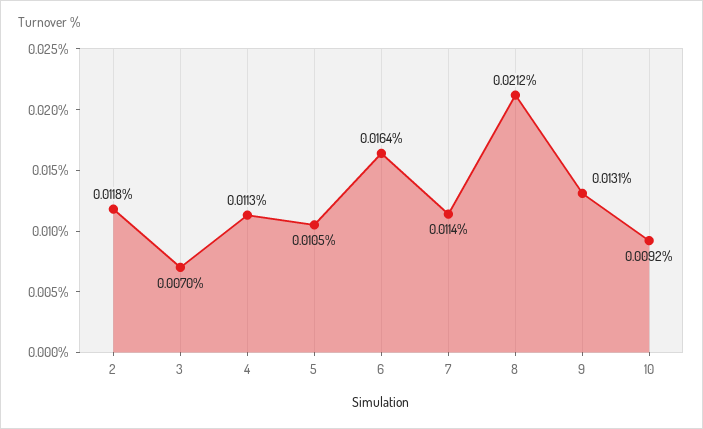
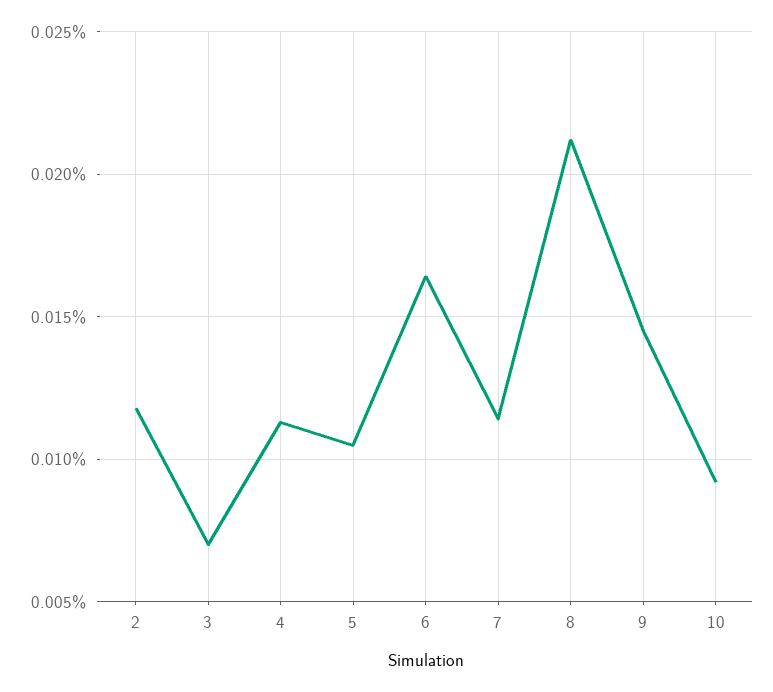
9: 0.0131 -> 0.0145

